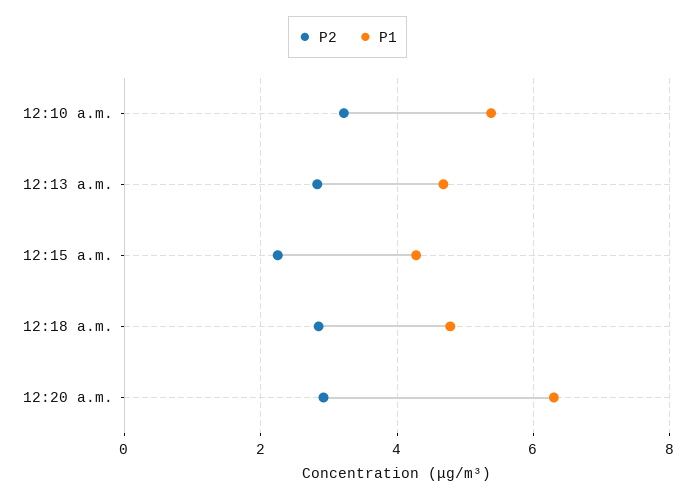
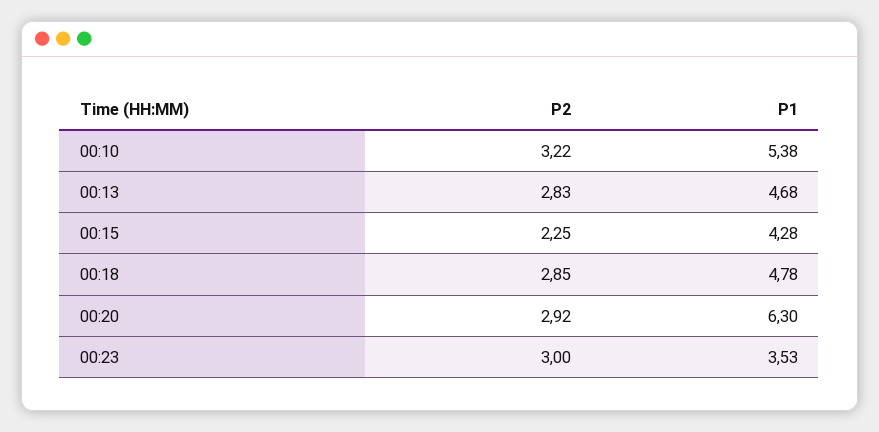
P2, 00:23: none -> 3
P1, 00:23: none -> 3.53

